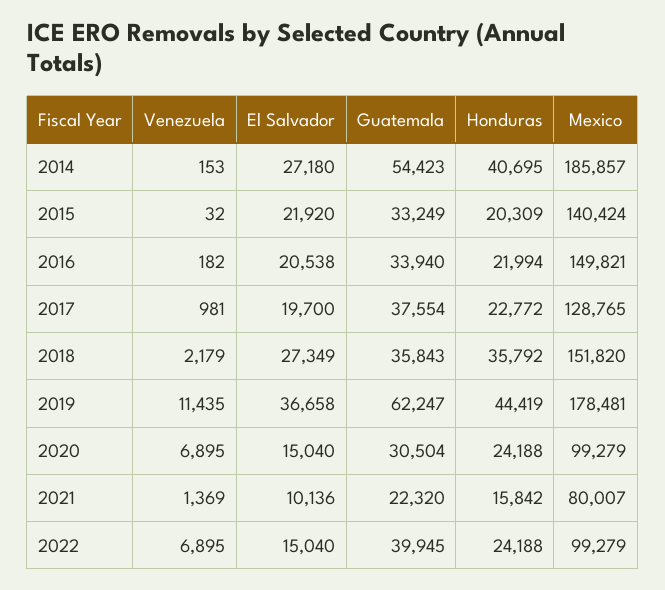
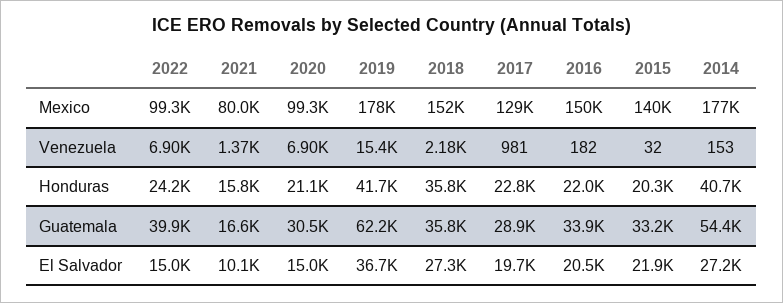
Mexico, 2014: 185857 -> 177000
Guatemala, 2017: 37554 -> 28900
Venezuela, 2019: 11435 -> 15400
Honduras, 2019: 44419 -> 41700
Honduras, 2020: 24188 -> 21100
Guatemala, 2021: 22320 -> 16600

